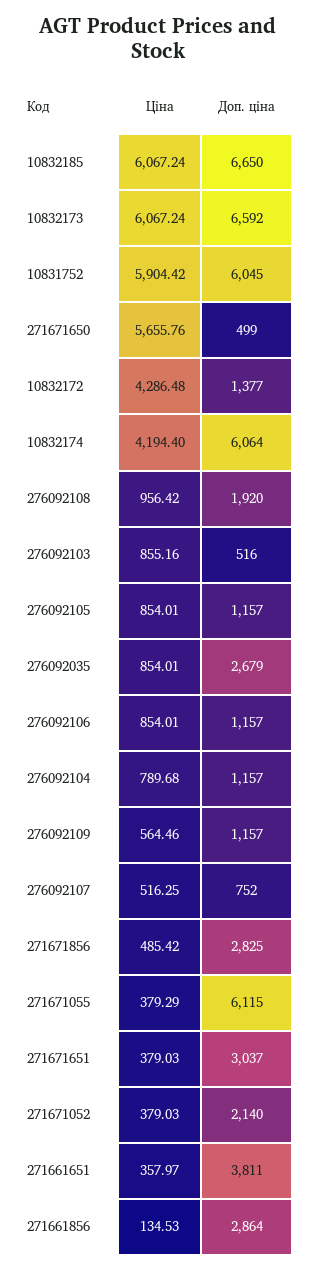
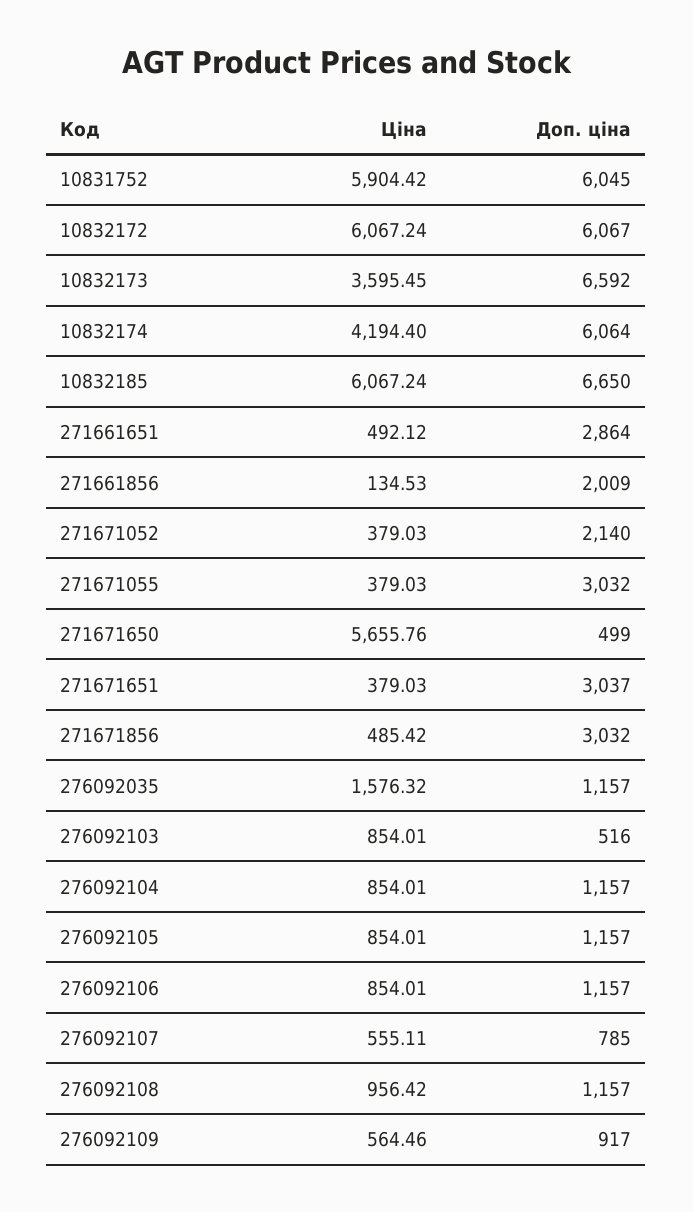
Ціна, 10832173: 6067.24 -> 3595.45
Ціна, 10832172: 4286.48 -> 6067.24
Доп. ціна, 10832172: 1377 -> 6067
Доп. ціна, 276092108: 1920 -> 1157
Ціна, 276092103: 855.16 -> 854.01
Ціна, 276092035: 854.01 -> 1576.32
Доп. ціна, 276092035: 2679 -> 1157
Ціна, 276092104: 789.68 -> 854.01
Доп. ціна, 276092109: 1157 -> 917
Ціна, 276092107: 516.25 -> 555.11
Доп. ціна, 276092107: 752 -> 785
Доп. ціна, 271671856: 2825 -> 3032
Ціна, 271671055: 379.29 -> 379.03
Доп. ціна, 271671055: 6115 -> 3032
Ціна, 271661651: 357.97 -> 492.12
Доп. ціна, 271661651: 3811 -> 2864
Доп. ціна, 271661856: 2864 -> 2009

